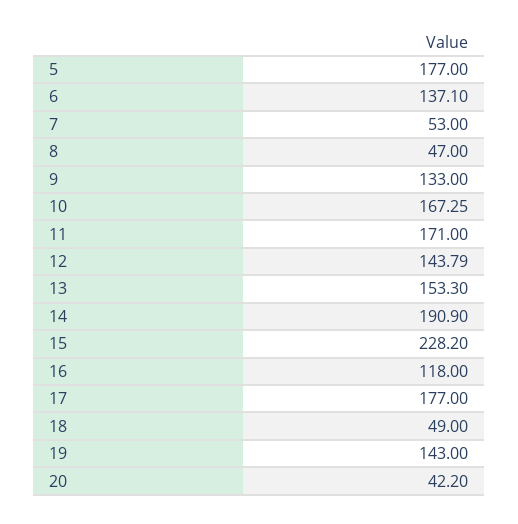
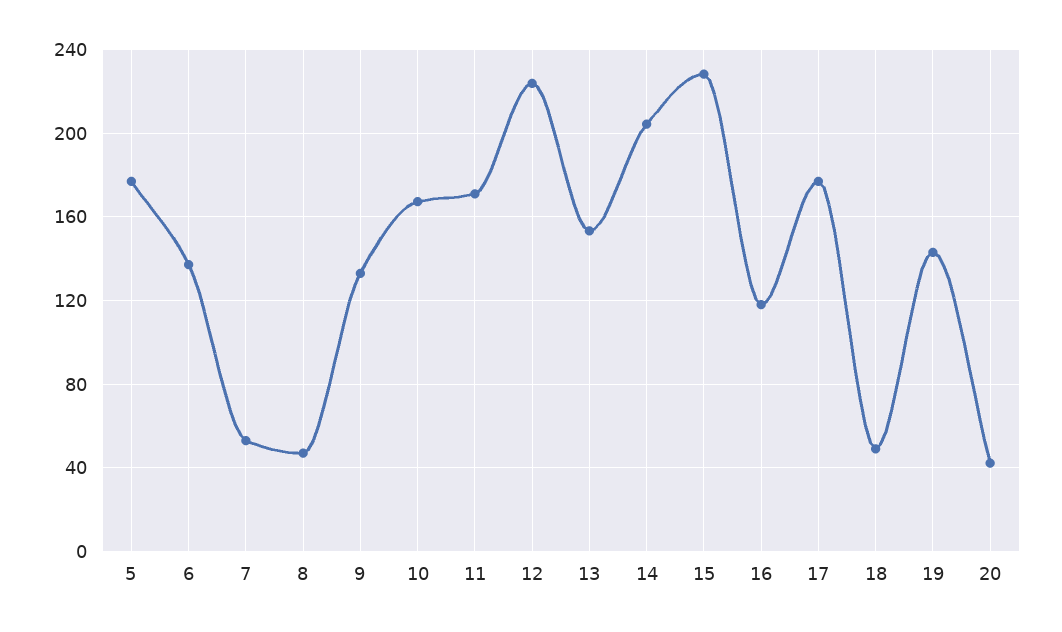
12: 143.79 -> 225
14: 190.9 -> 205

